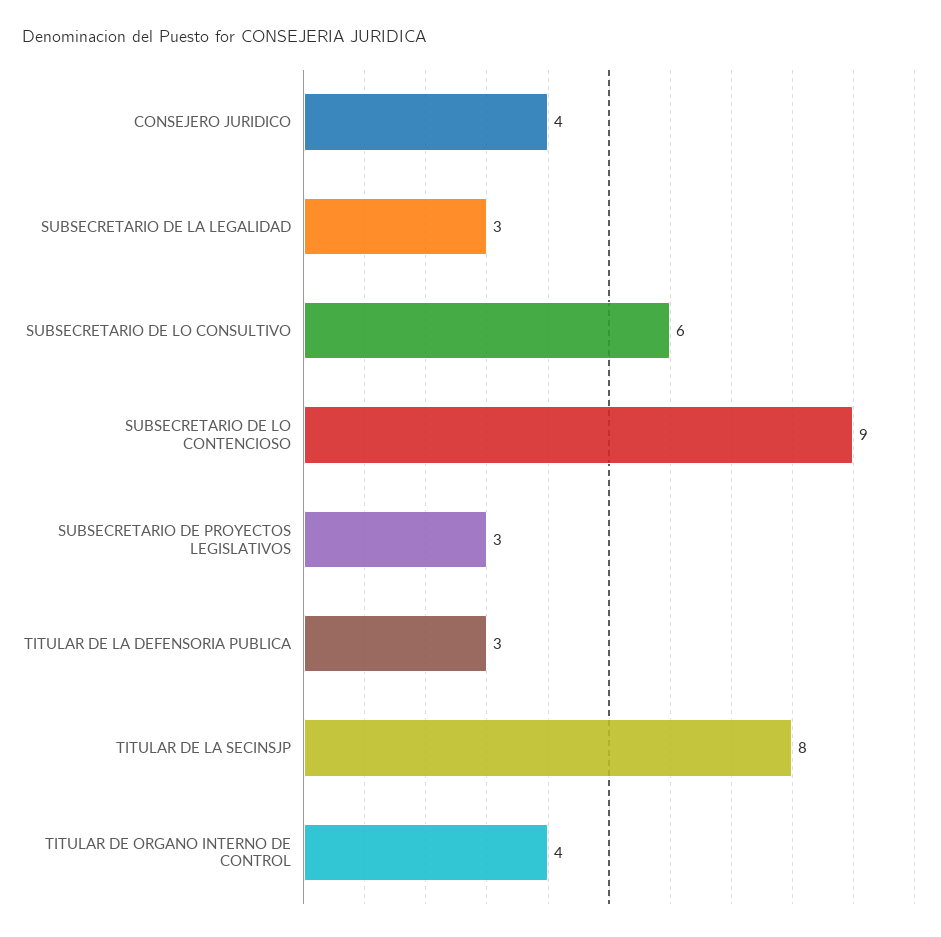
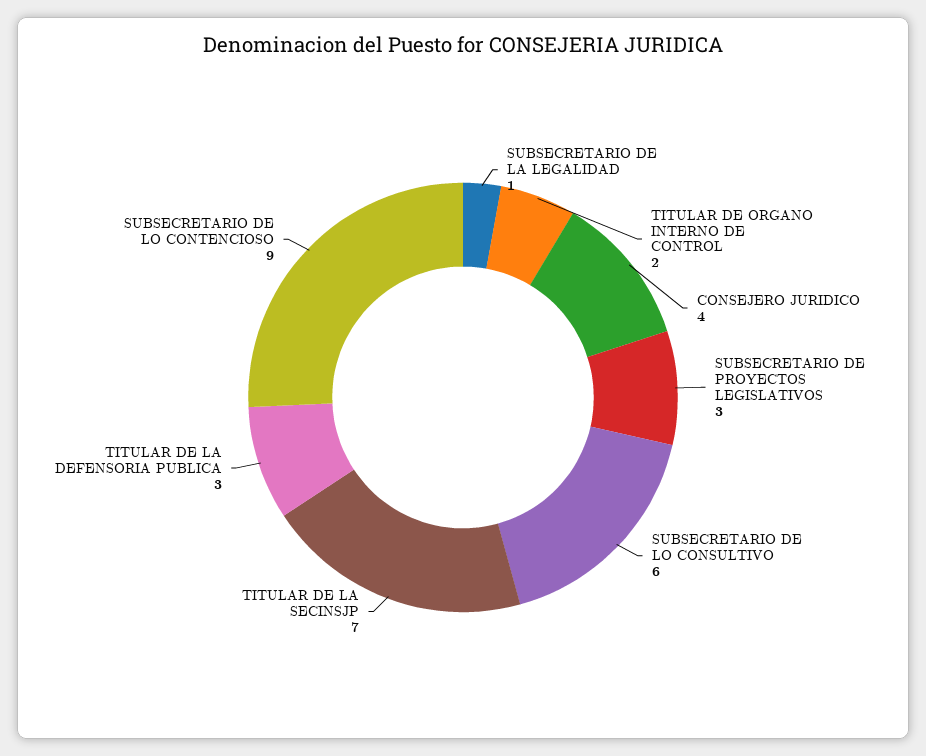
SUBSECRETARIO DE LA LEGALIDAD: 3 -> 1
TITULAR DE LA SECINSJP: 8 -> 7
TITULAR DE ORGANO INTERNO DE CONTROL: 4 -> 2

